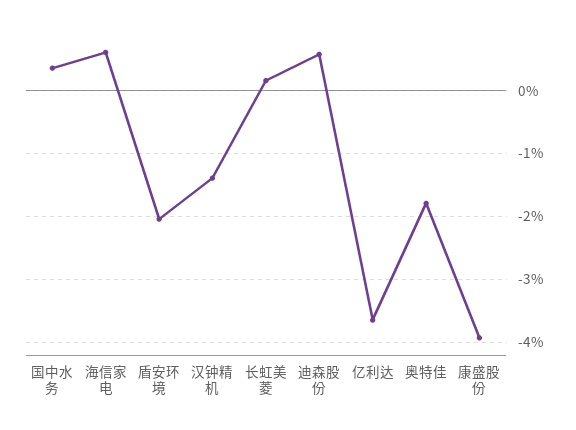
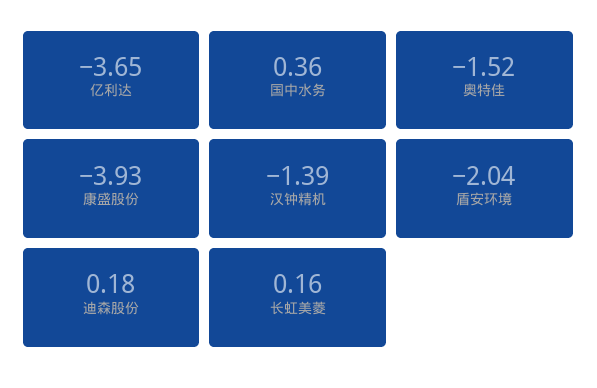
海信家电: 0.6 -> none
迪森股份: 0.6 -> 0.18
奥特佳: -1.8 -> -1.52

